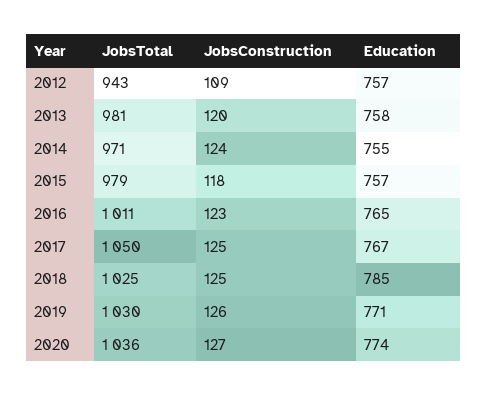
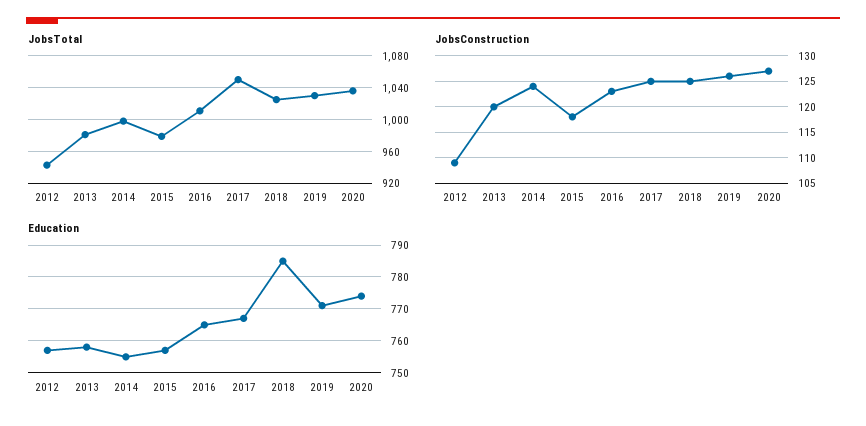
JobsTotal, 2014: 971 -> 1000

